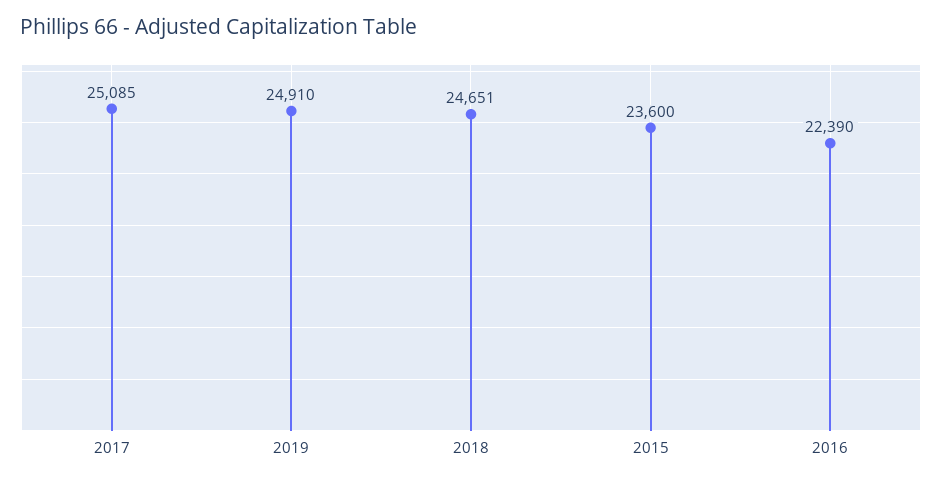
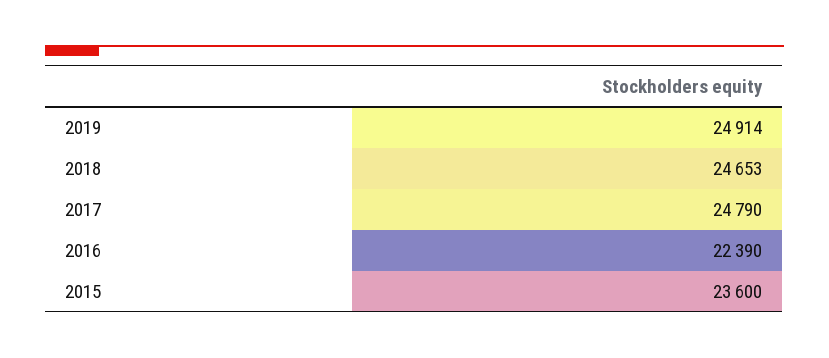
2017: 25085 -> 24790
2019: 24910 -> 24914
2018: 24651 -> 24653

